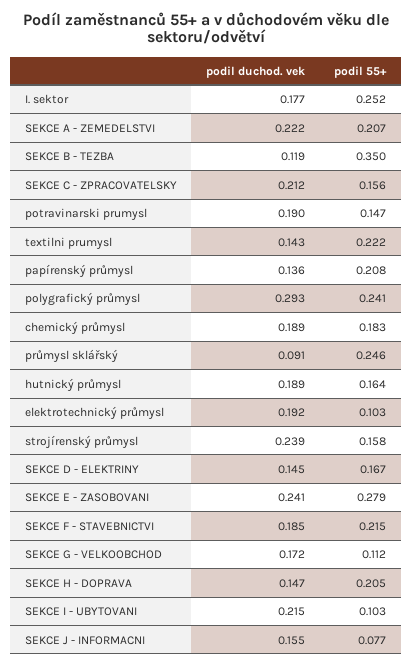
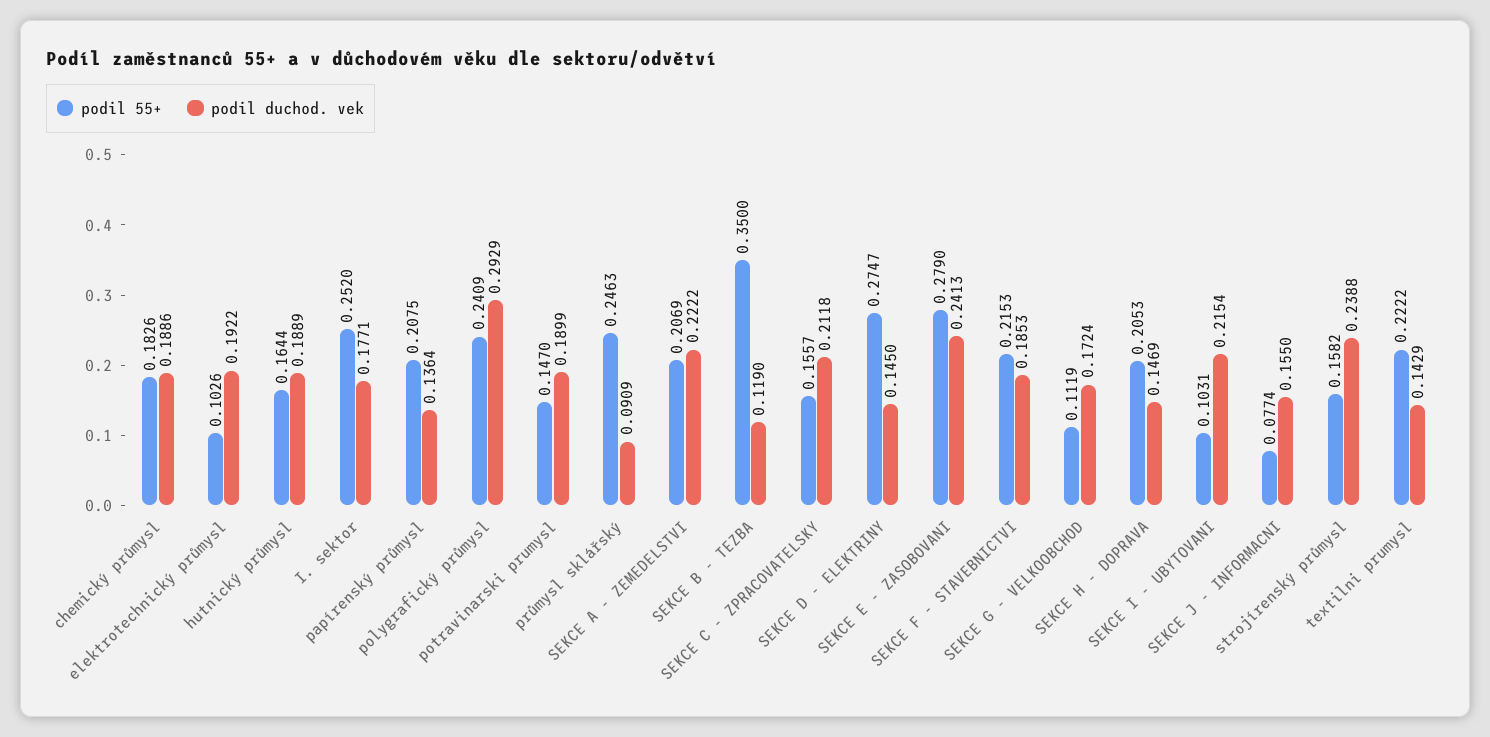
podil 55+, SEKCE D - ELEKTRINY: 0.167 -> 0.2747

